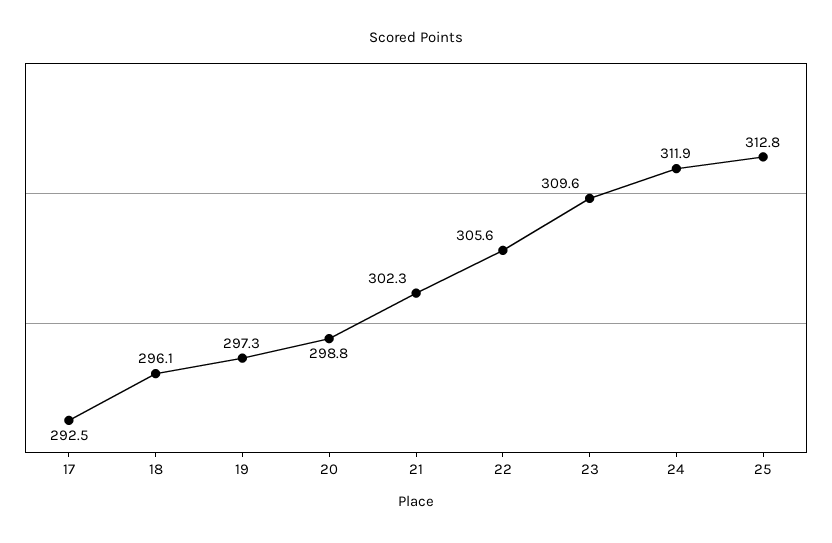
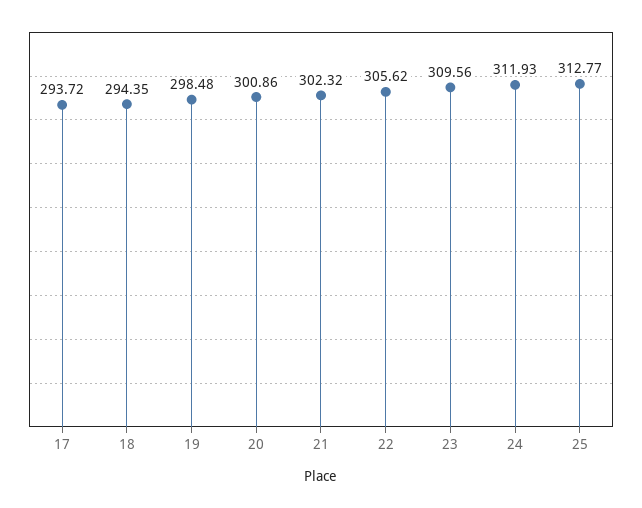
17: 292.5 -> 293.72
18: 296.1 -> 294.35
19: 297.3 -> 298.48
20: 298.8 -> 300.86

